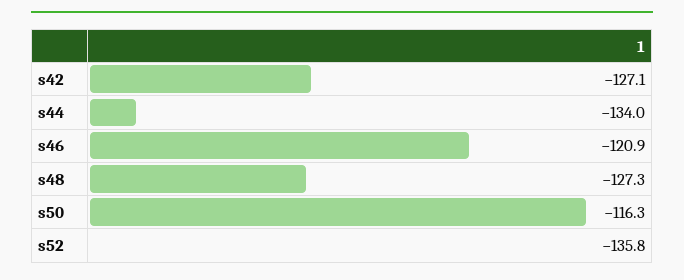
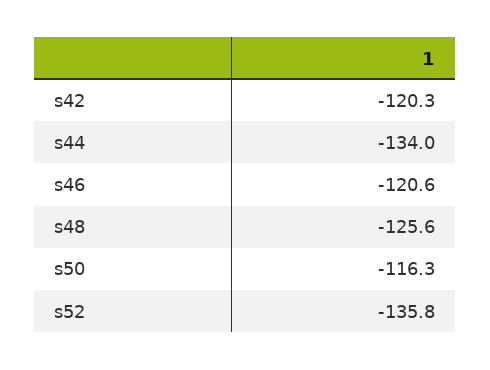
s42: -127.1 -> -120.3
s46: -120.9 -> -120.6
s48: -127.3 -> -125.6

